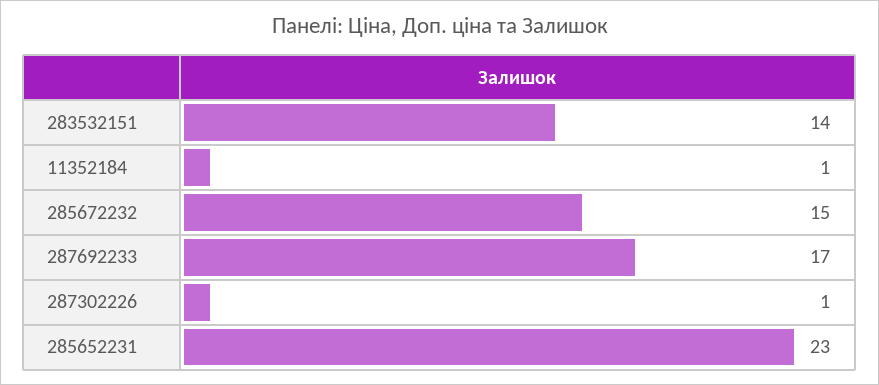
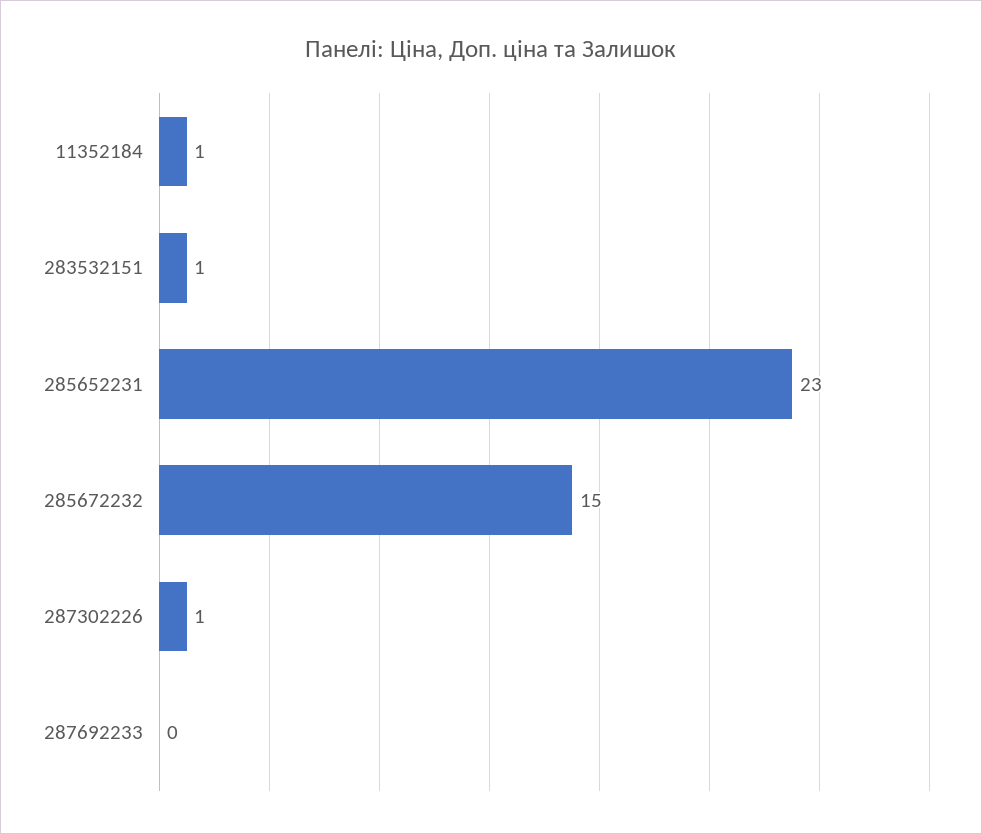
283532151: 14 -> 1
287692233: 17 -> 0

